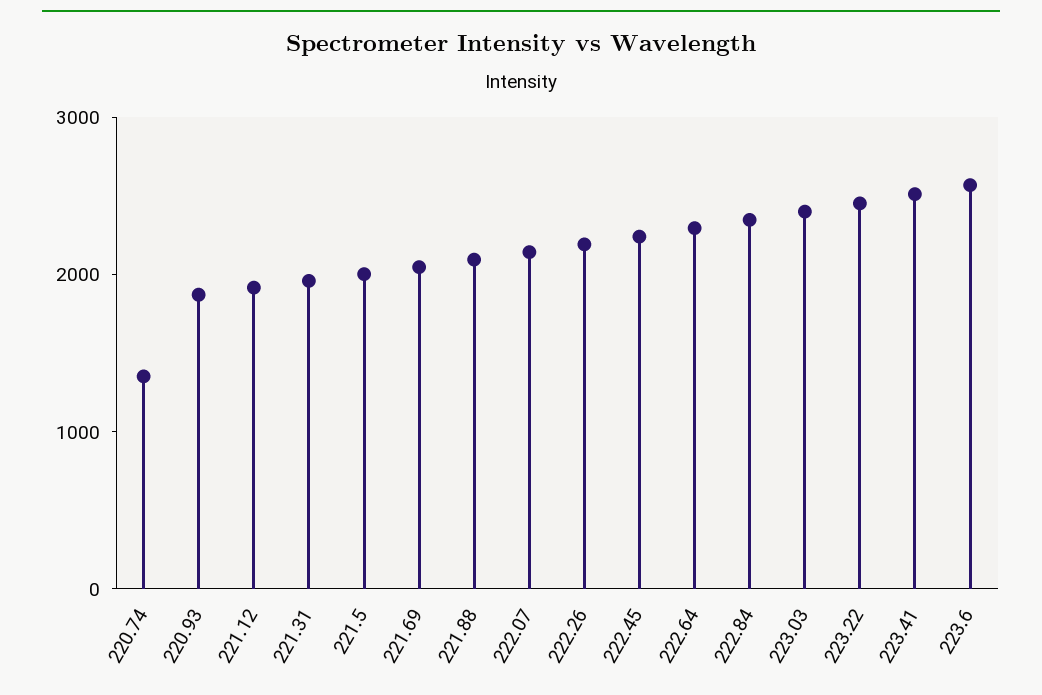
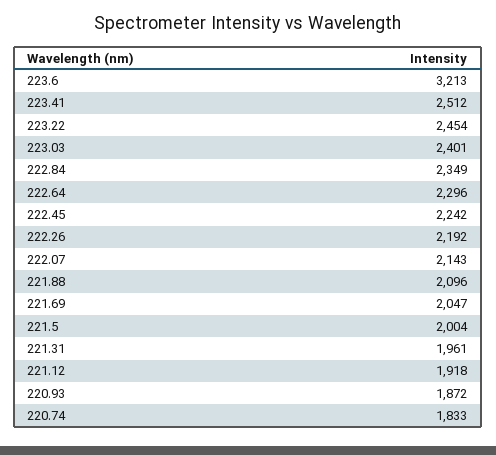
220.74: 1400 -> 1833
223.6: 2600 -> 3213

